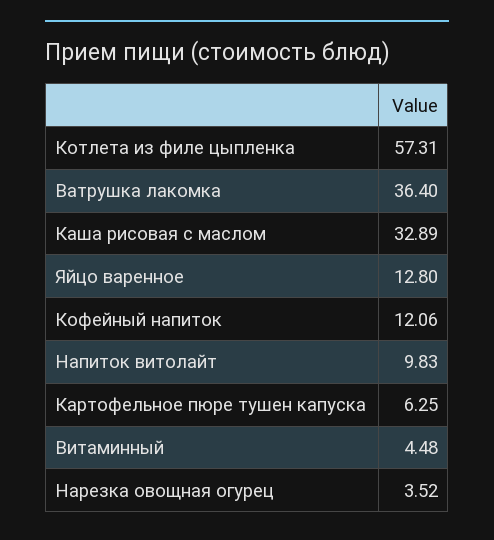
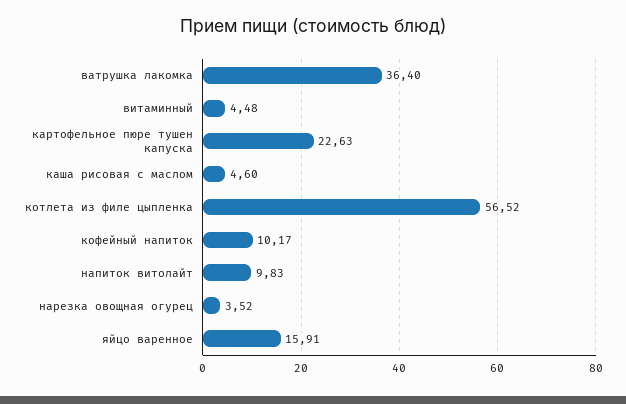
Котлета из филе цыпленка: 57.31 -> 56.52
Каша рисовая с маслом: 32.89 -> 4.6
Яйцо варенное: 12.8 -> 15.91
Кофейный напиток: 12.06 -> 10.17
Картофельное пюре тушен капуска: 6.25 -> 22.63

